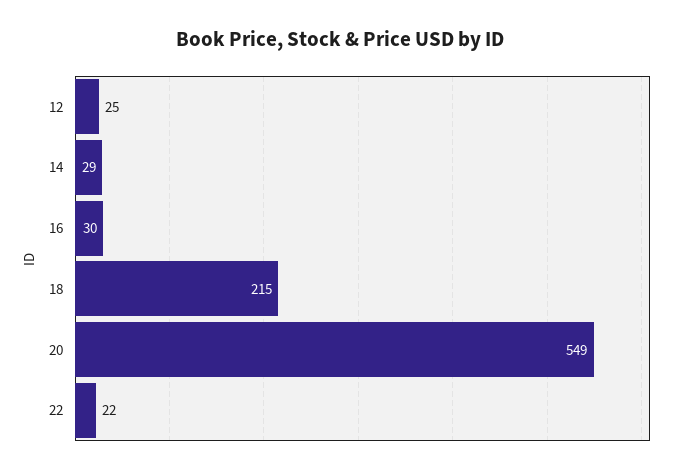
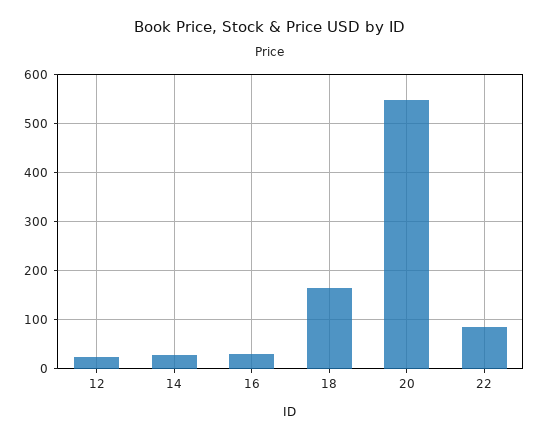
18: 215 -> 160
22: 22 -> 80

